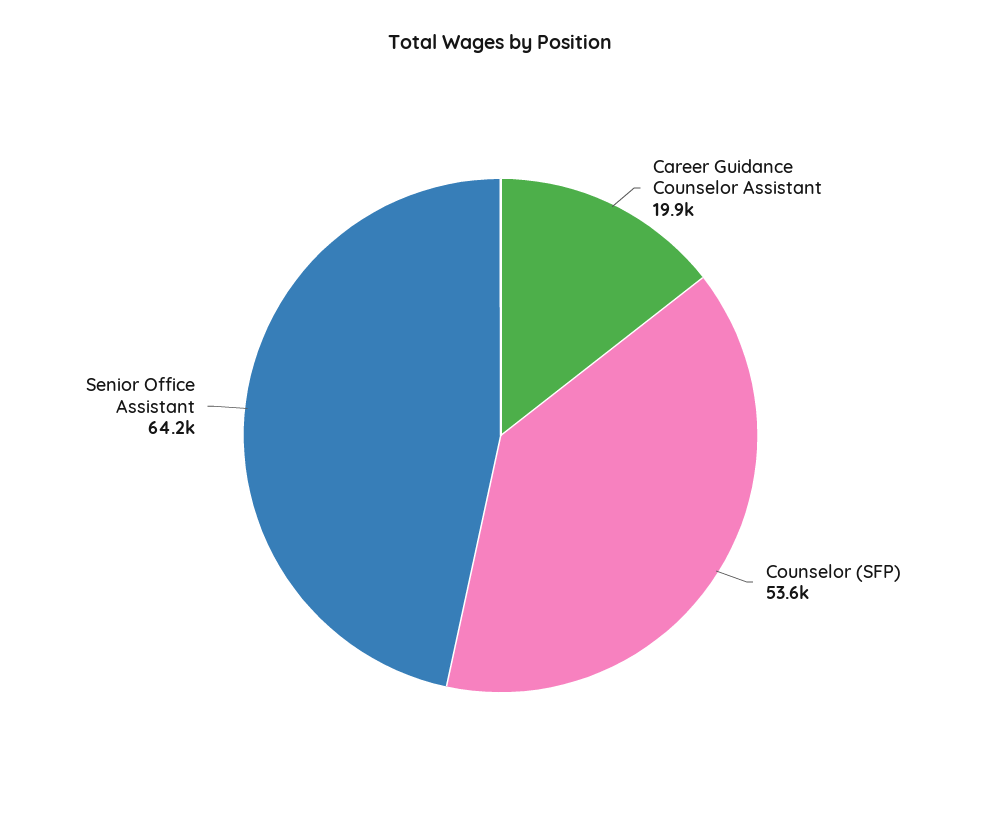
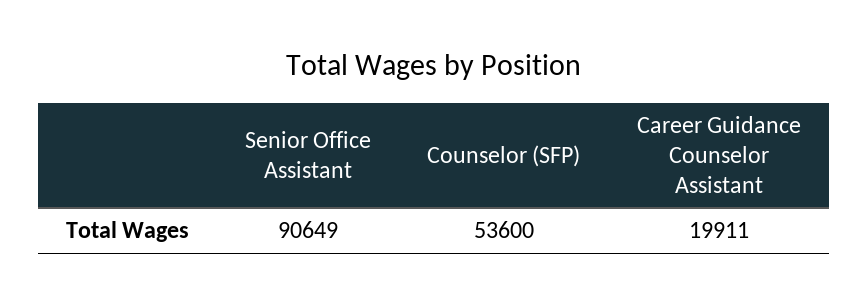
Senior Office Assistant: 64200 -> 90649

